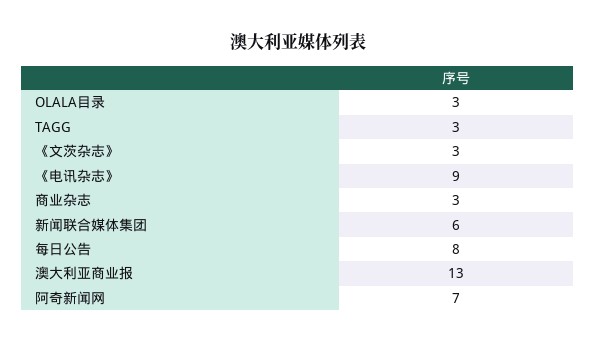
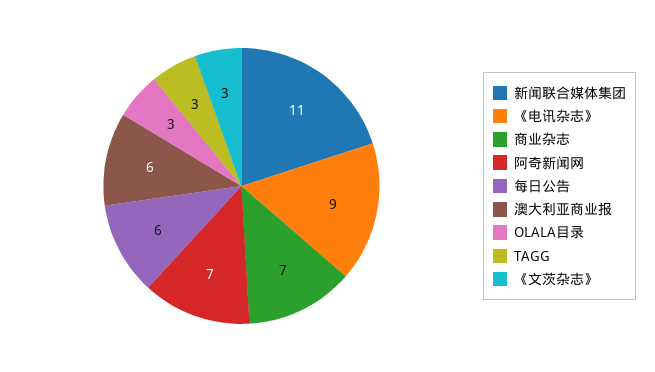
商业杂志: 3 -> 7
新闻联合媒体集团: 6 -> 11
每日公告: 8 -> 6
澳大利亚商业报: 13 -> 6

